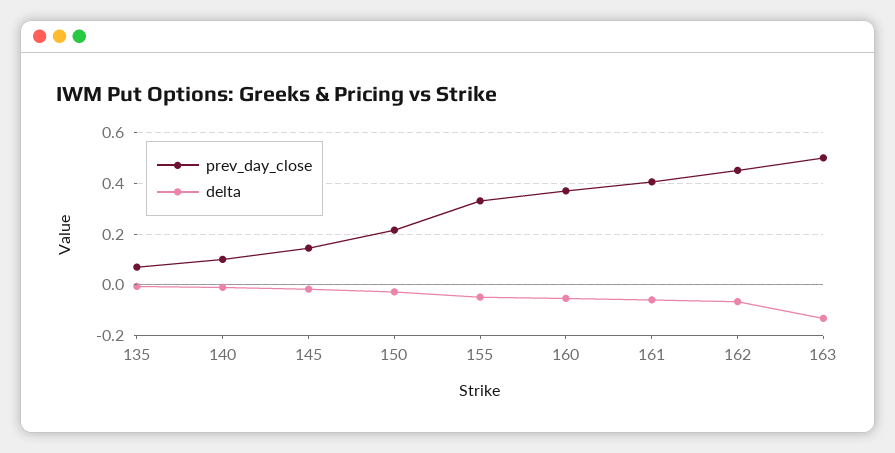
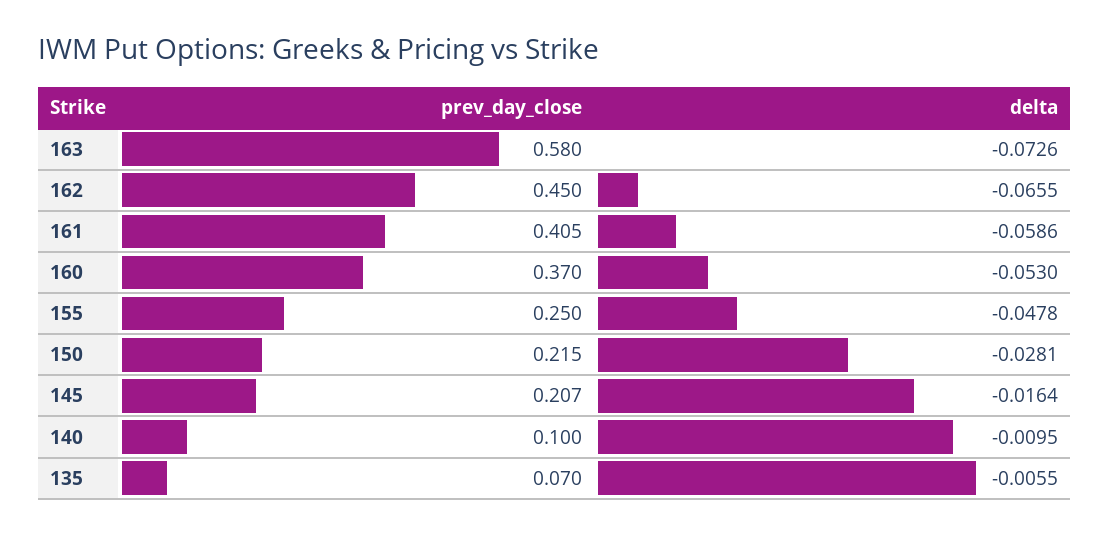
prev_day_close, 145: 0.15 -> 0.207
prev_day_close, 155: 0.325 -> 0.25
prev_day_close, 163: 0.5 -> 0.58
delta, 163: -0.125 -> -0.0726

